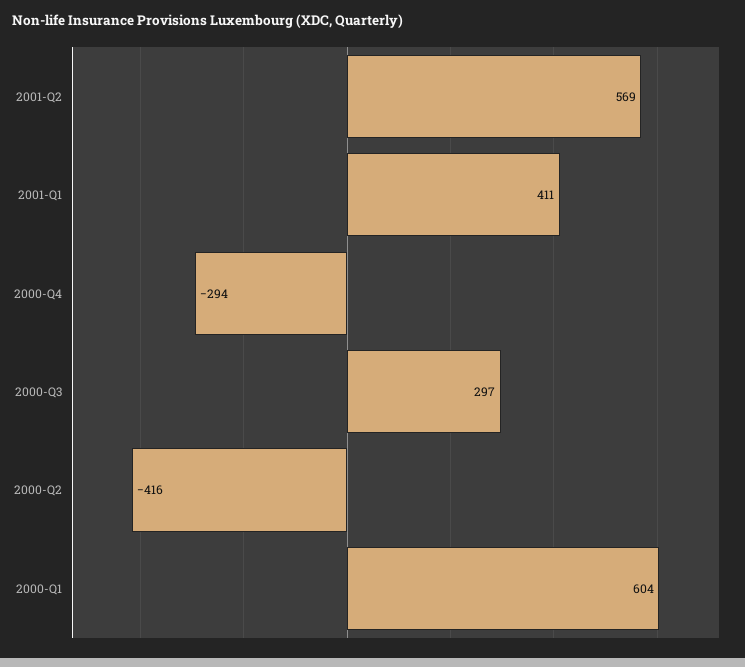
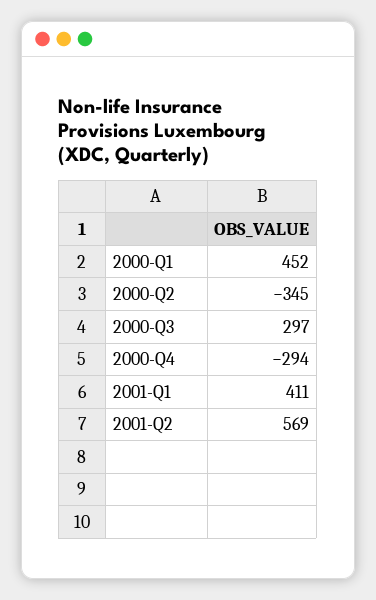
2000-Q2: -416 -> -345
2000-Q1: 604 -> 452

